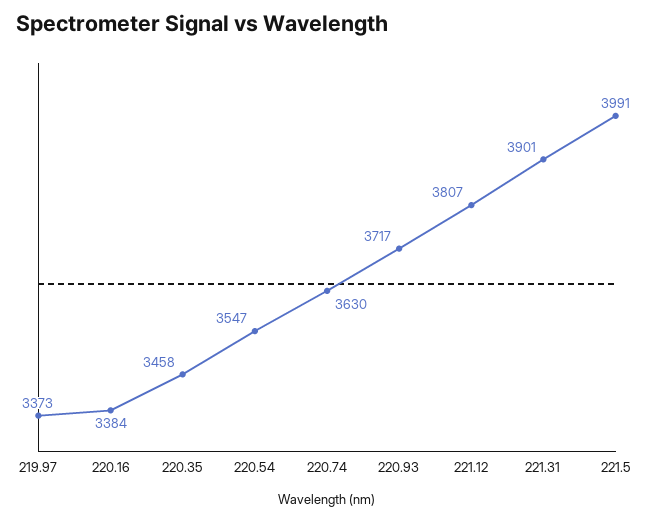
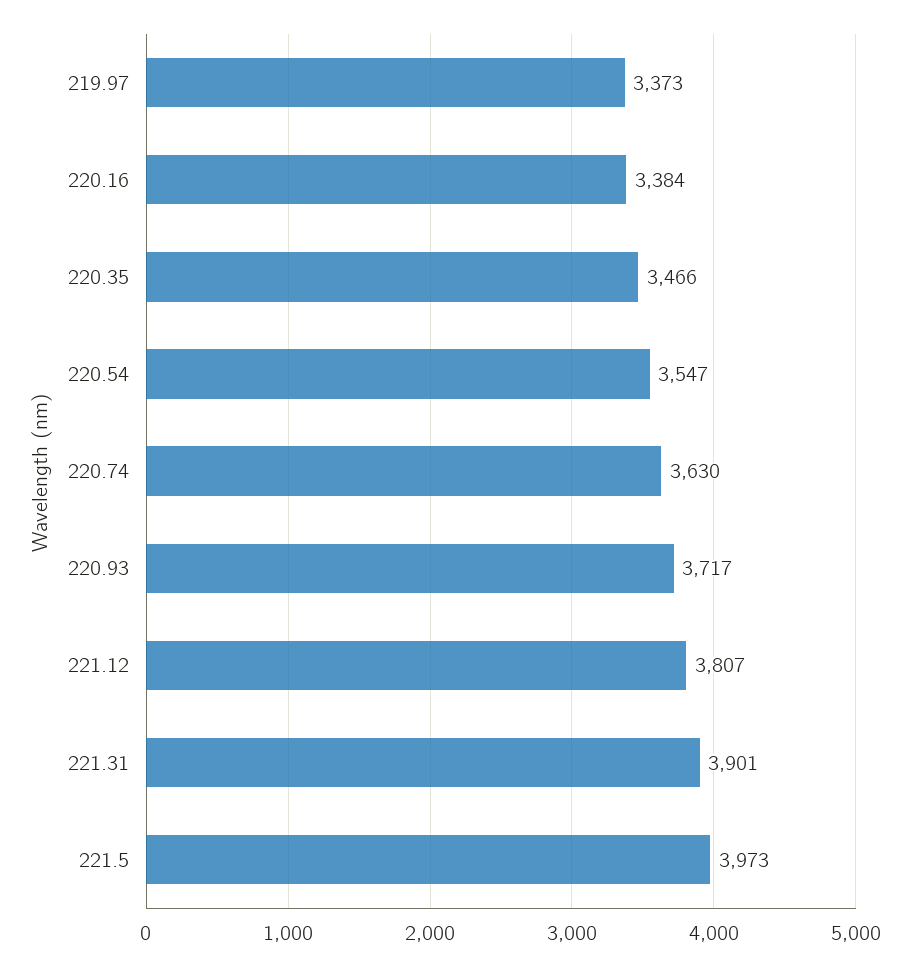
220.35: 3458 -> 3466
221.5: 3991 -> 3973

